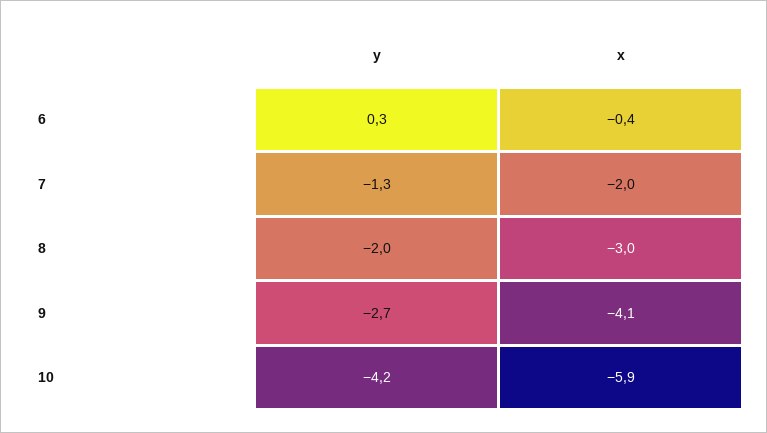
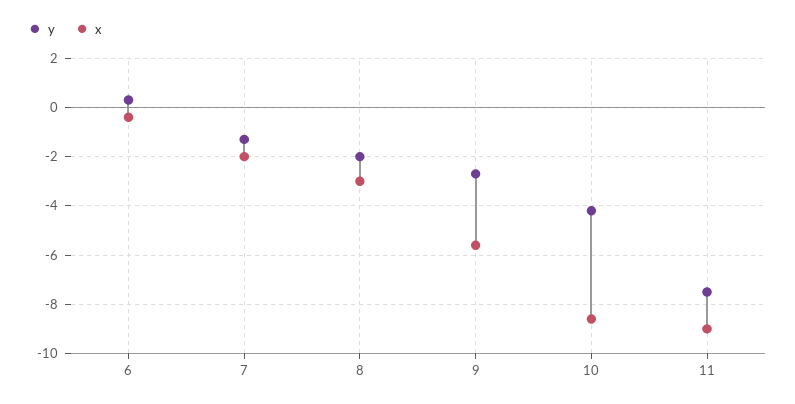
x, 9: -4.1 -> -5.5
x, 10: -5.9 -> -8.5
y, 11: none -> -7.5
x, 11: none -> -9

